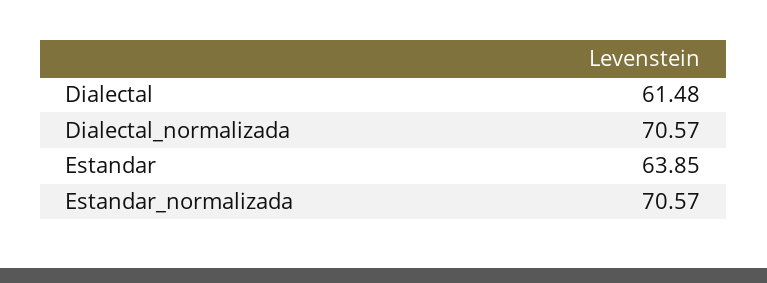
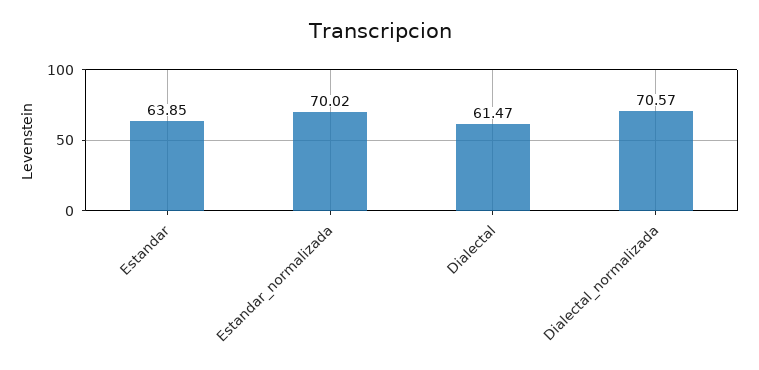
Dialectal: 61.48 -> 61.47
Estandar_normalizada: 70.57 -> 70.02

